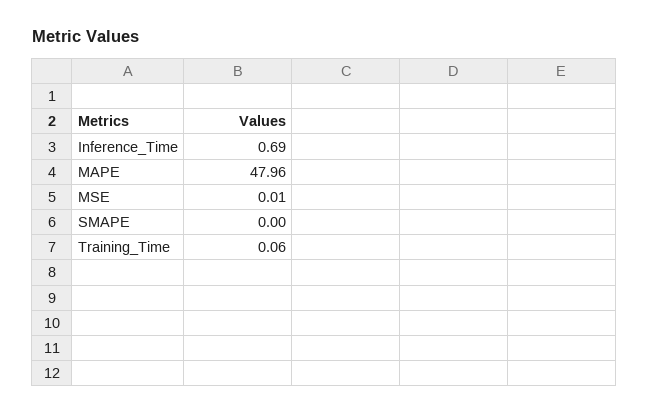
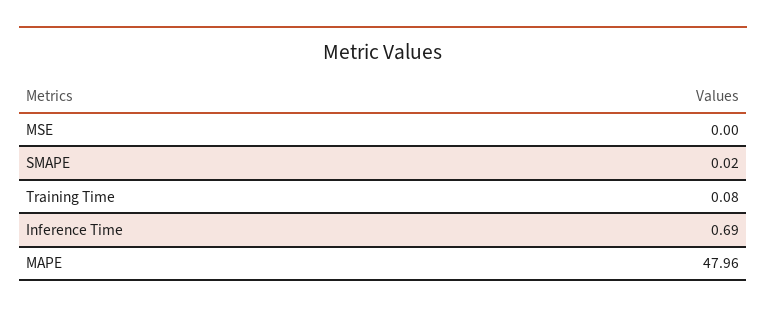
MSE: 0.01 -> 0
SMAPE: 0 -> 0.02
Training_Time: 0.06 -> 0.08

